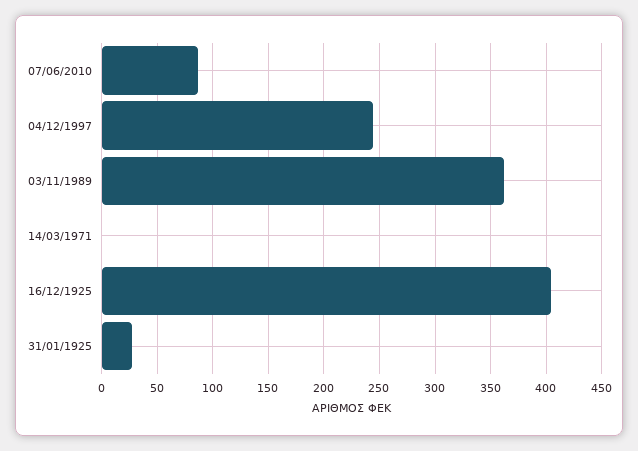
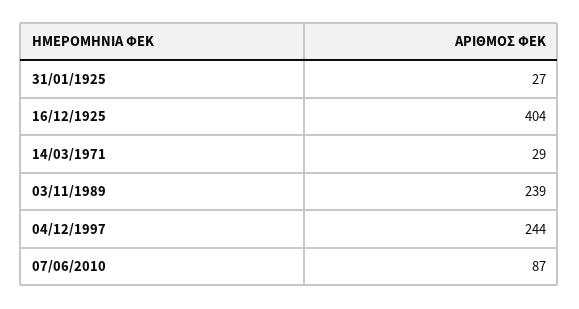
03/11/1989: 360 -> 239
14/03/1971: 0 -> 29

